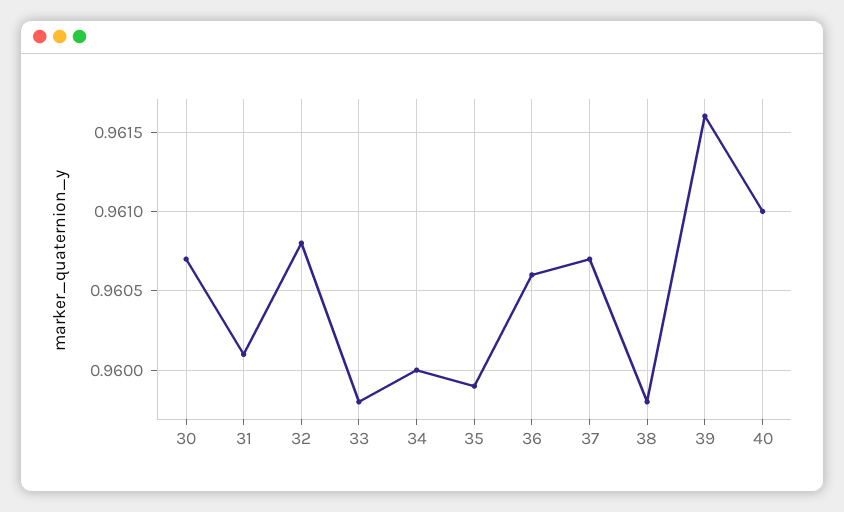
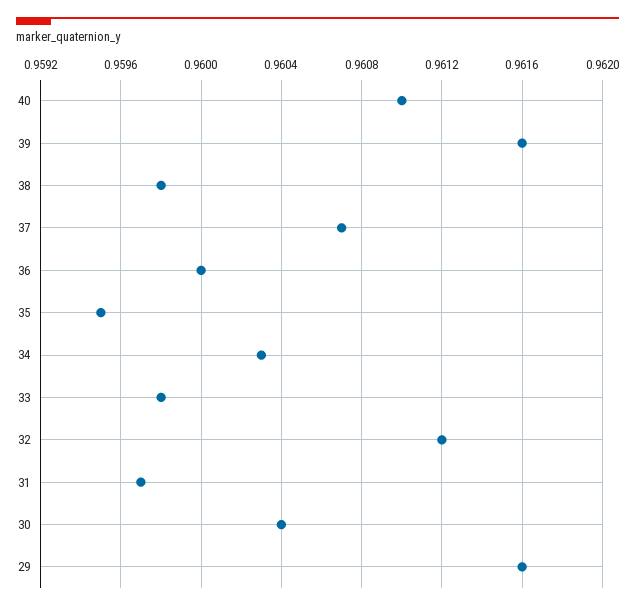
30: 0.9607 -> 0.9604
31: 0.9601 -> 0.9597
32: 0.9608 -> 0.9612
34: 0.96 -> 0.9603
35: 0.9599 -> 0.9595
36: 0.9606 -> 0.96
29: none -> 0.9616

